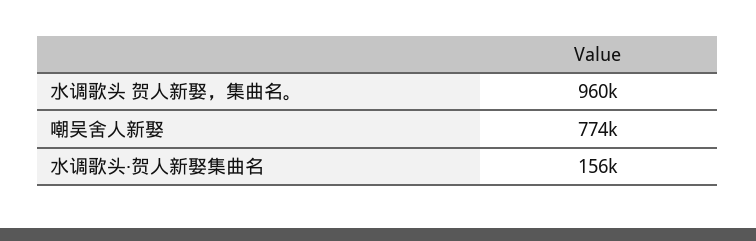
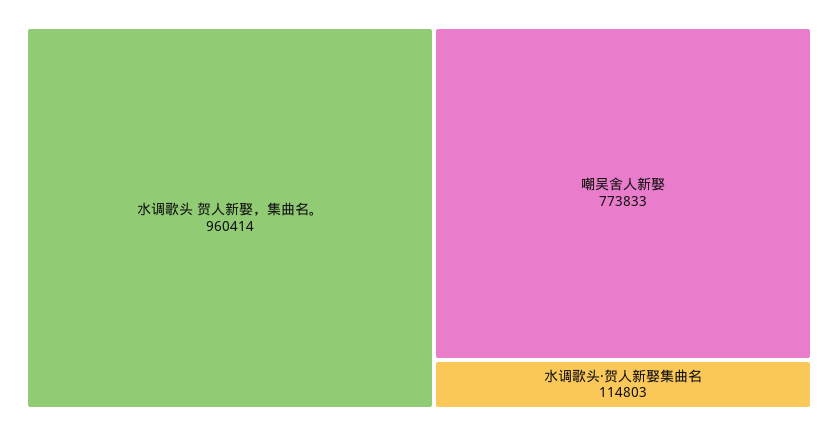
水调歌头·贺人新娶集曲名: 156000 -> 114803

